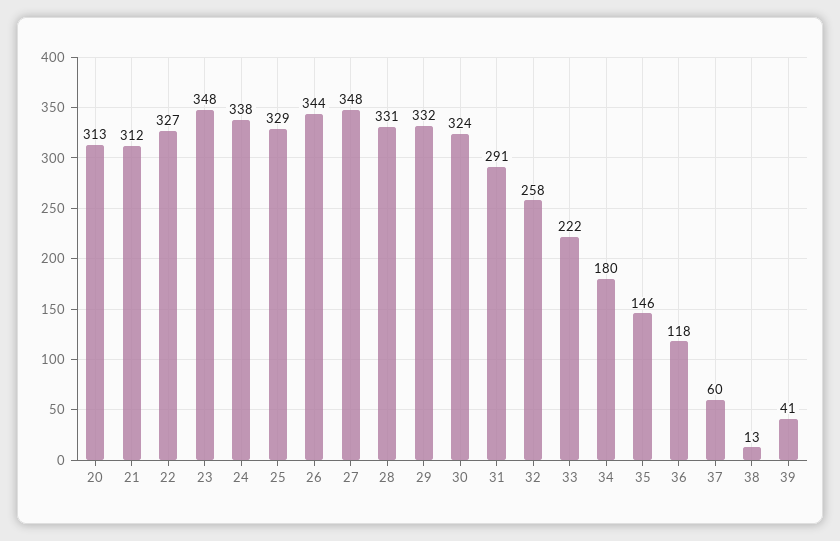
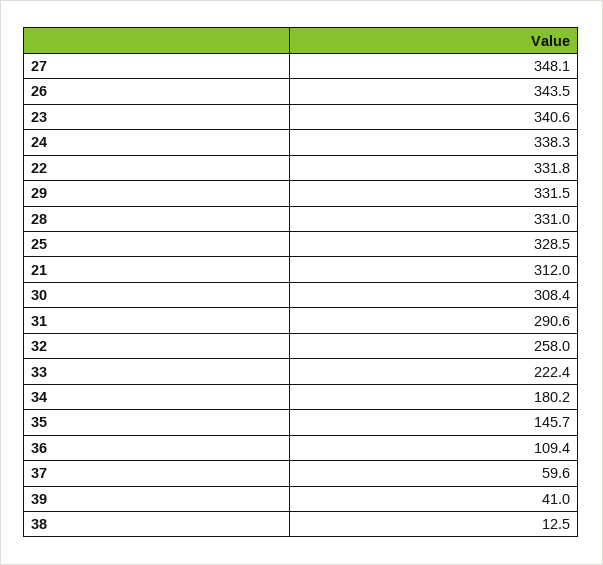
20: 313 -> none
22: 327 -> 331.8
23: 348 -> 340.6
30: 324 -> 308.4
36: 118 -> 109.4

